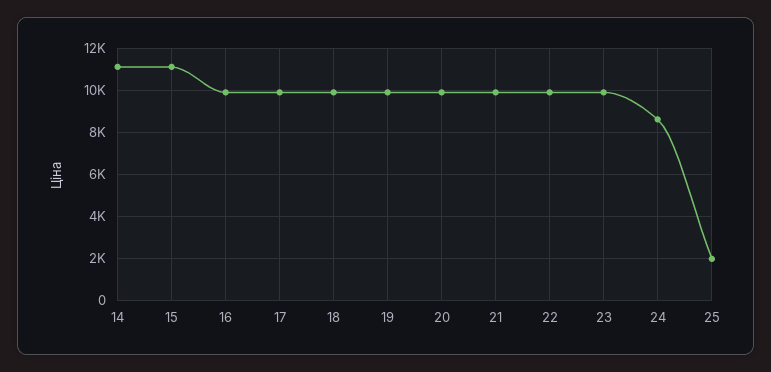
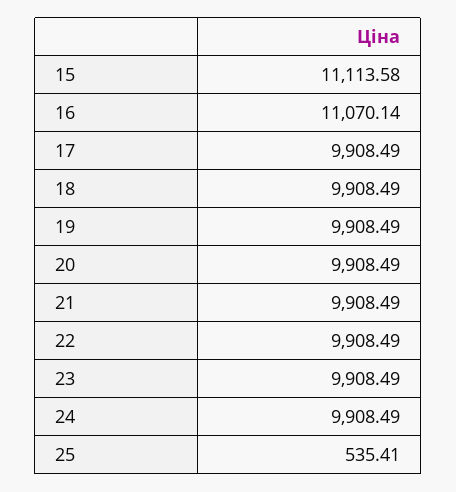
14: 11000 -> none
16: 10000 -> 11070.14
24: 8500 -> 9908.49
25: 2000 -> 535.41

